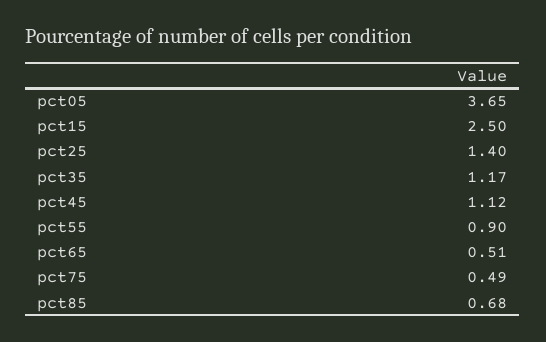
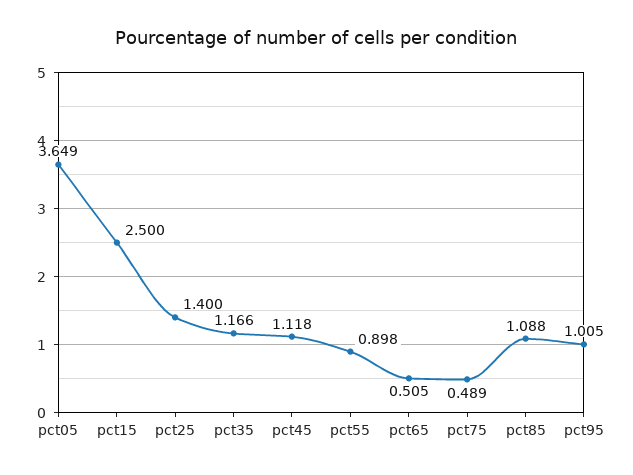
pct85: 0.68 -> 1.088
pct95: none -> 1.005

